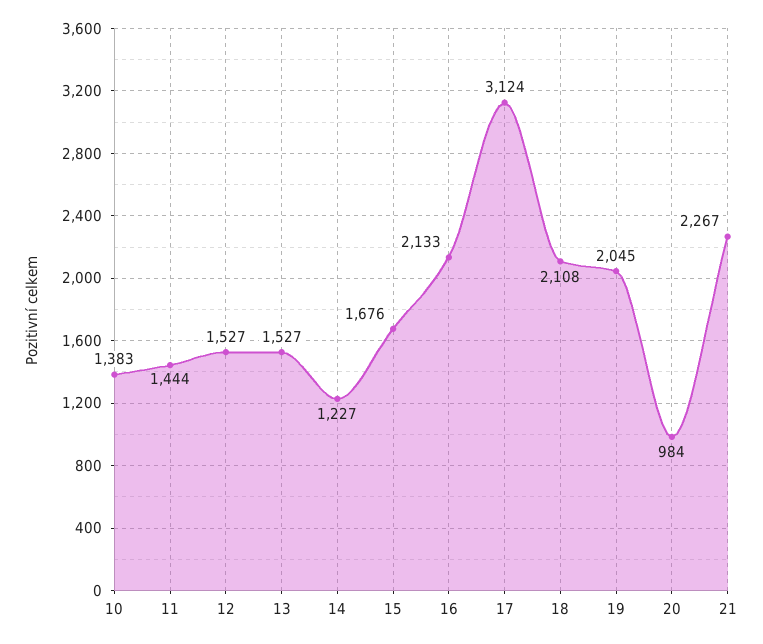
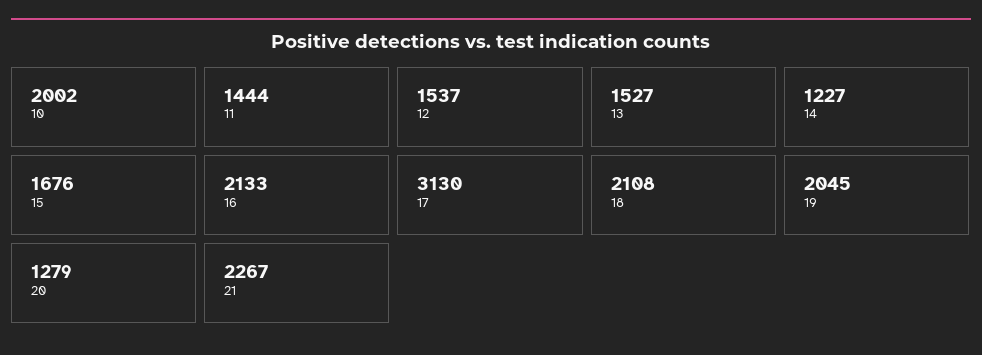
10: 1383 -> 2002
12: 1527 -> 1537
17: 3124 -> 3130
20: 984 -> 1279

